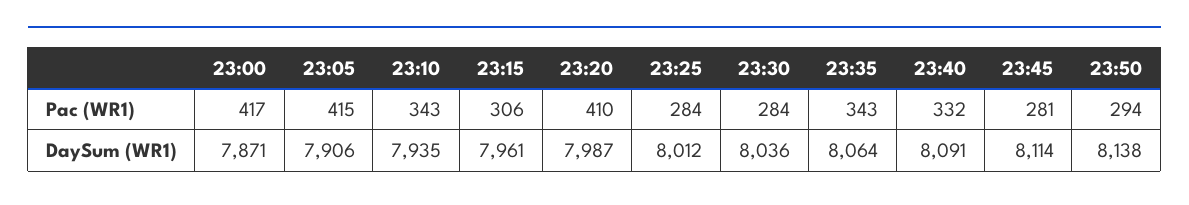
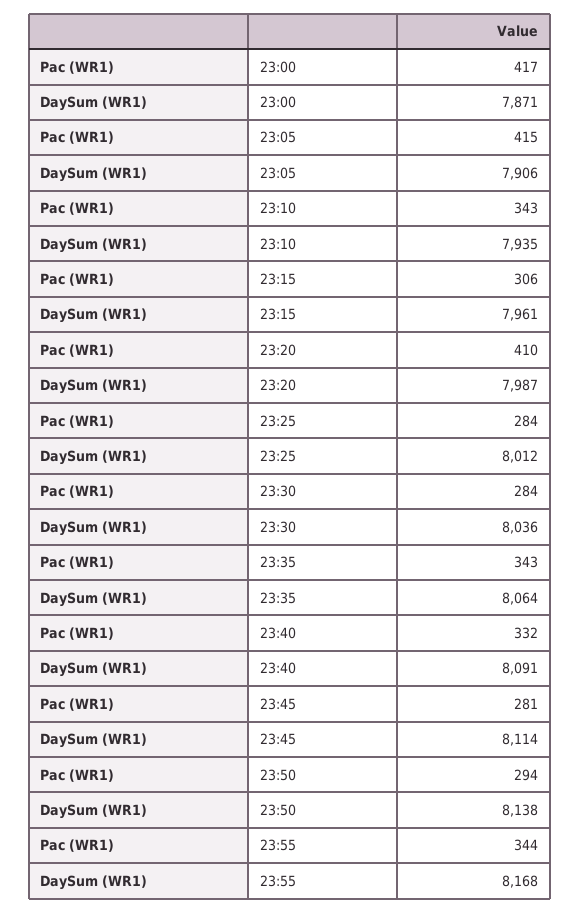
23:55, Pac (WR1): none -> 344
23:55, DaySum (WR1): none -> 8168

